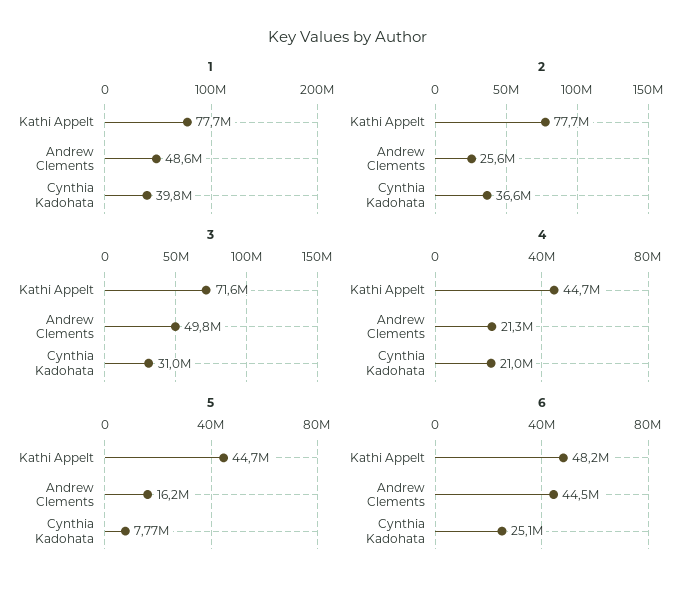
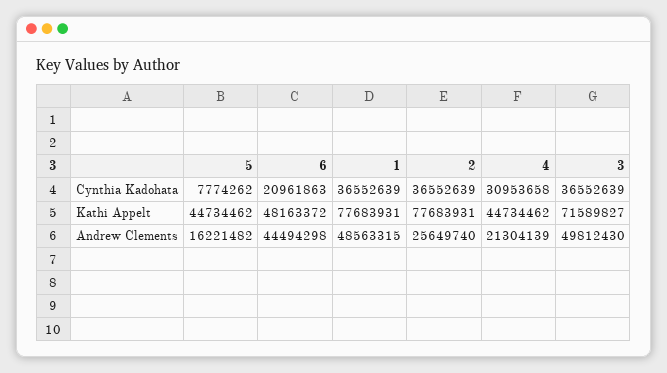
1, Cynthia Kadohata: 39800000 -> 36552639
3, Cynthia Kadohata: 31000000 -> 36552639
4, Cynthia Kadohata: 21000000 -> 30953658
6, Cynthia Kadohata: 25100000 -> 20961863

